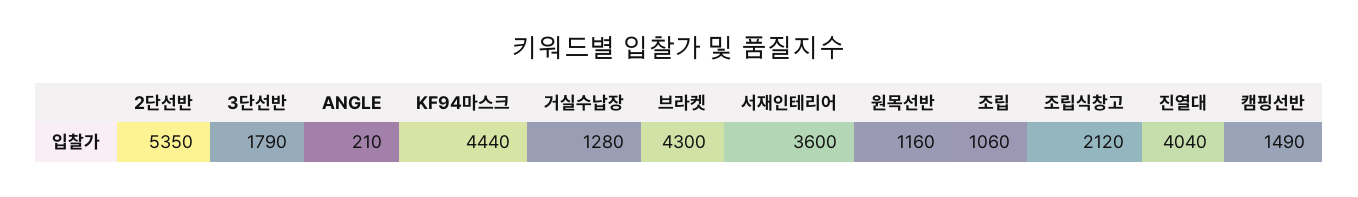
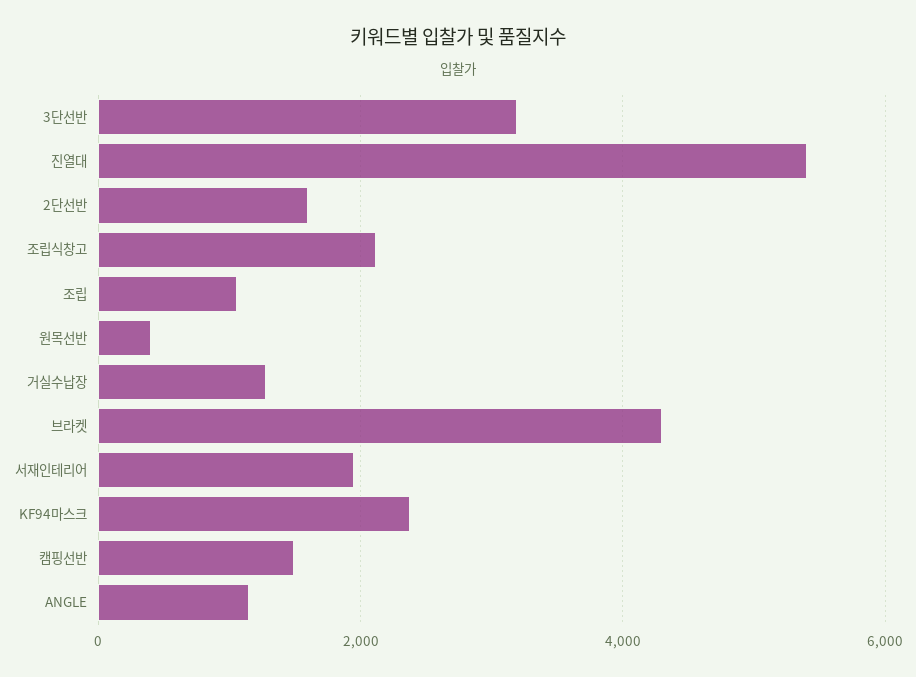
2단선반: 5350 -> 1600
3단선반: 1790 -> 3200
ANGLE: 210 -> 1200
KF94마스크: 4440 -> 2400
서재인테리어: 3600 -> 2000
원목선반: 1160 -> 400
진열대: 4040 -> 5400

